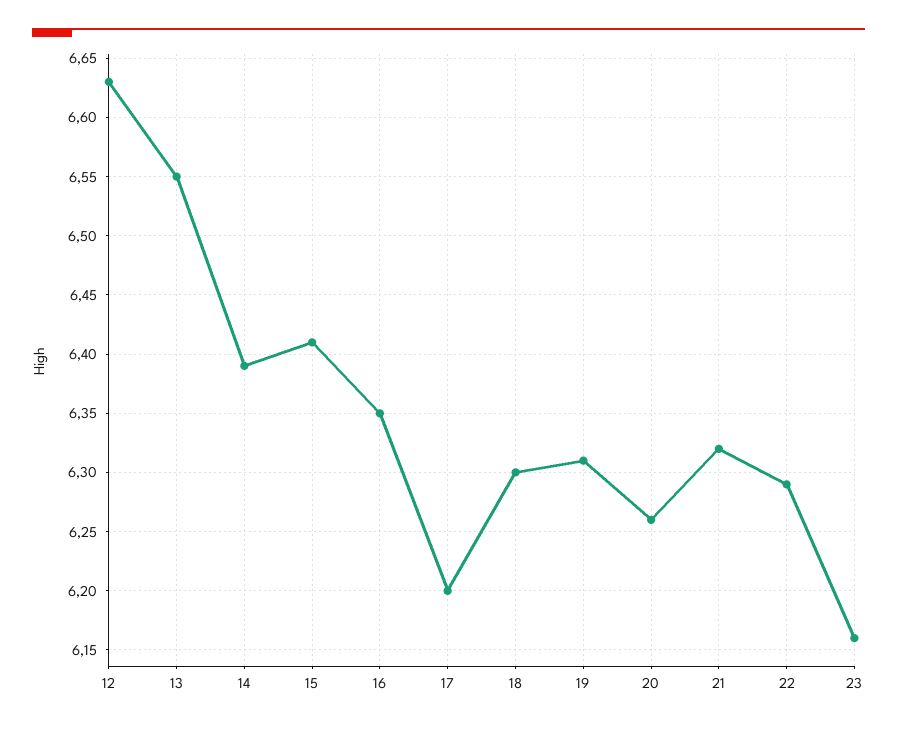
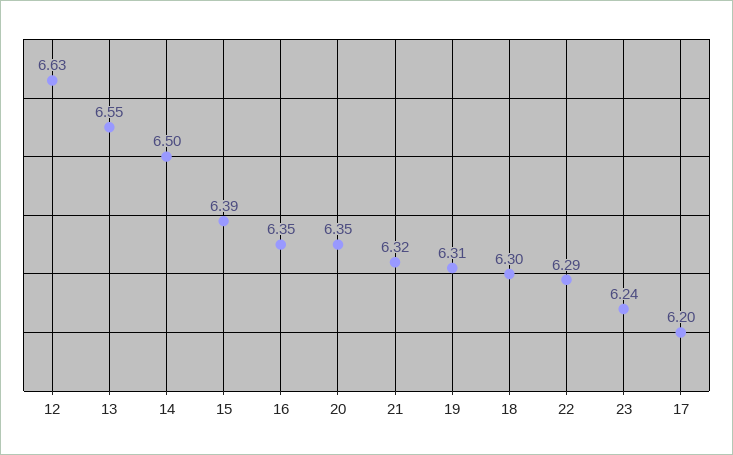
14: 6.39 -> 6.5
15: 6.41 -> 6.39
20: 6.26 -> 6.35
23: 6.16 -> 6.24

